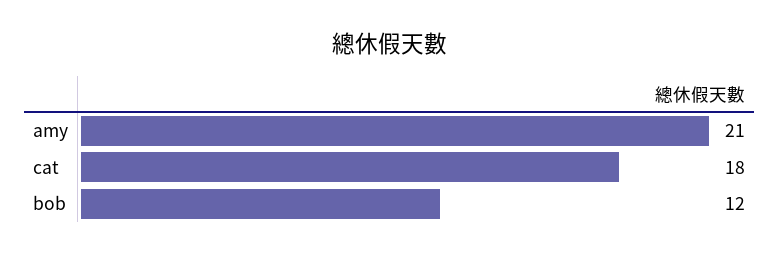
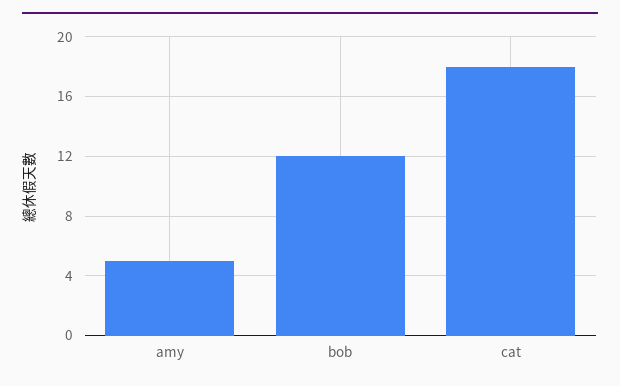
amy: 21 -> 5

